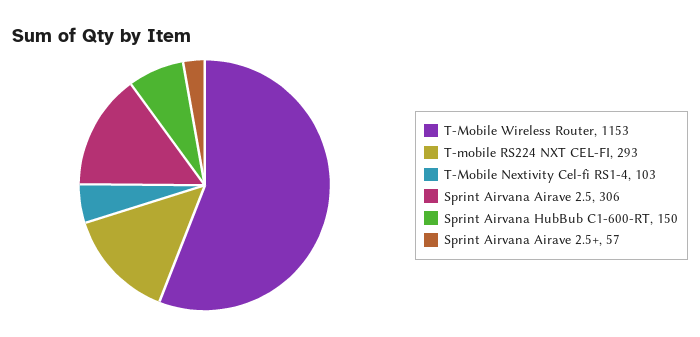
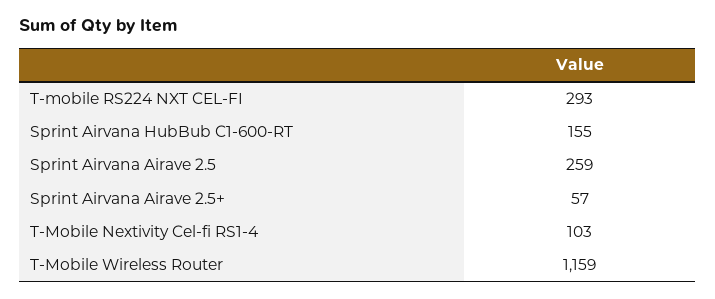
T-Mobile Wireless Router: 1153 -> 1159
Sprint Airvana Airave 2.5: 306 -> 259
Sprint Airvana HubBub C1-600-RT: 150 -> 155

